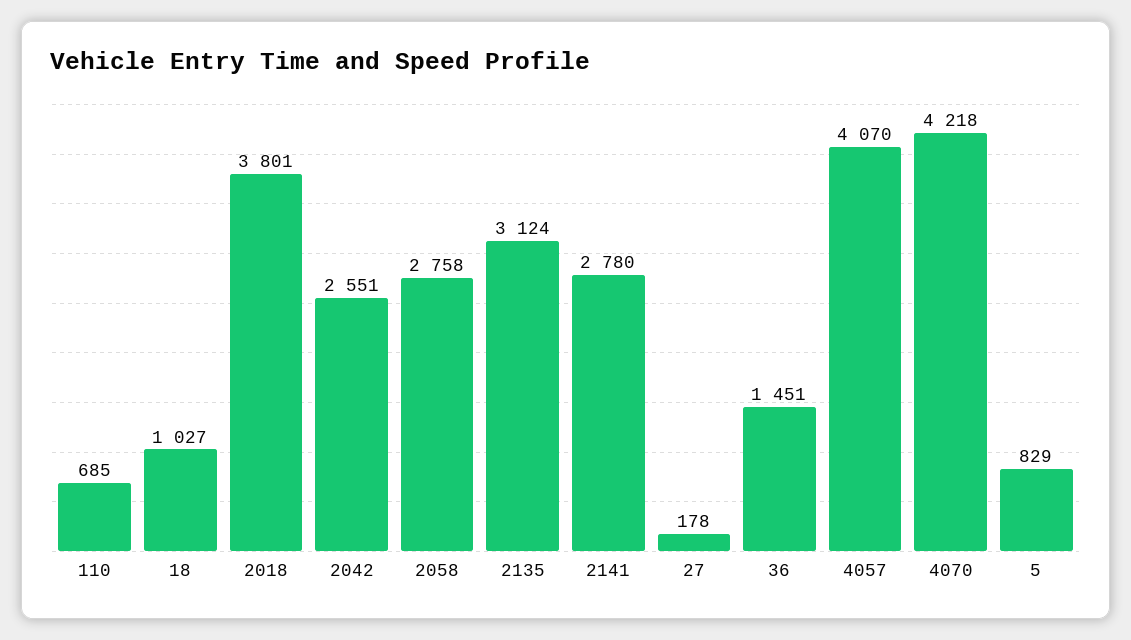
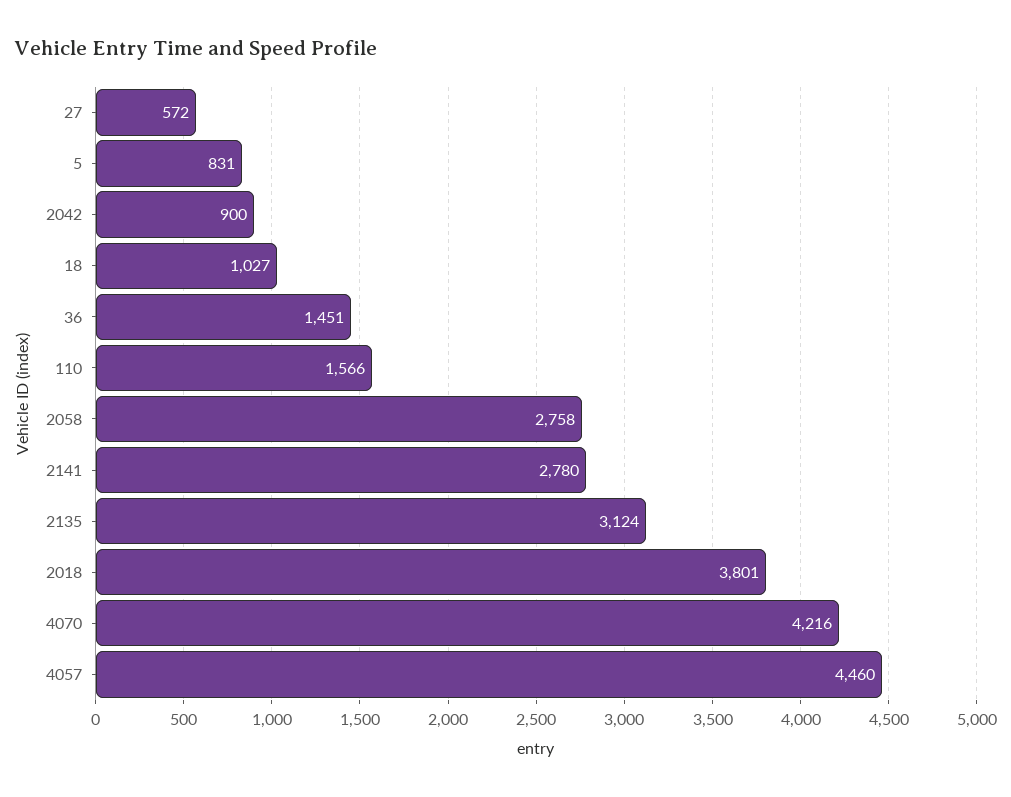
110: 685 -> 1566
2042: 2551 -> 900
27: 178 -> 572
4057: 4070 -> 4460
4070: 4218 -> 4216
5: 829 -> 831

